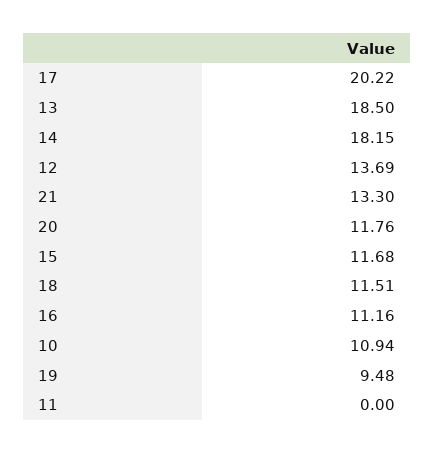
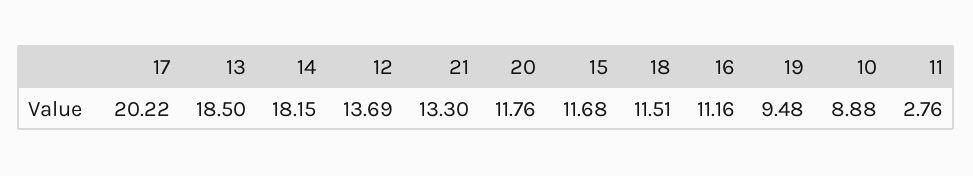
10: 10.94 -> 8.88
11: 0 -> 2.76

